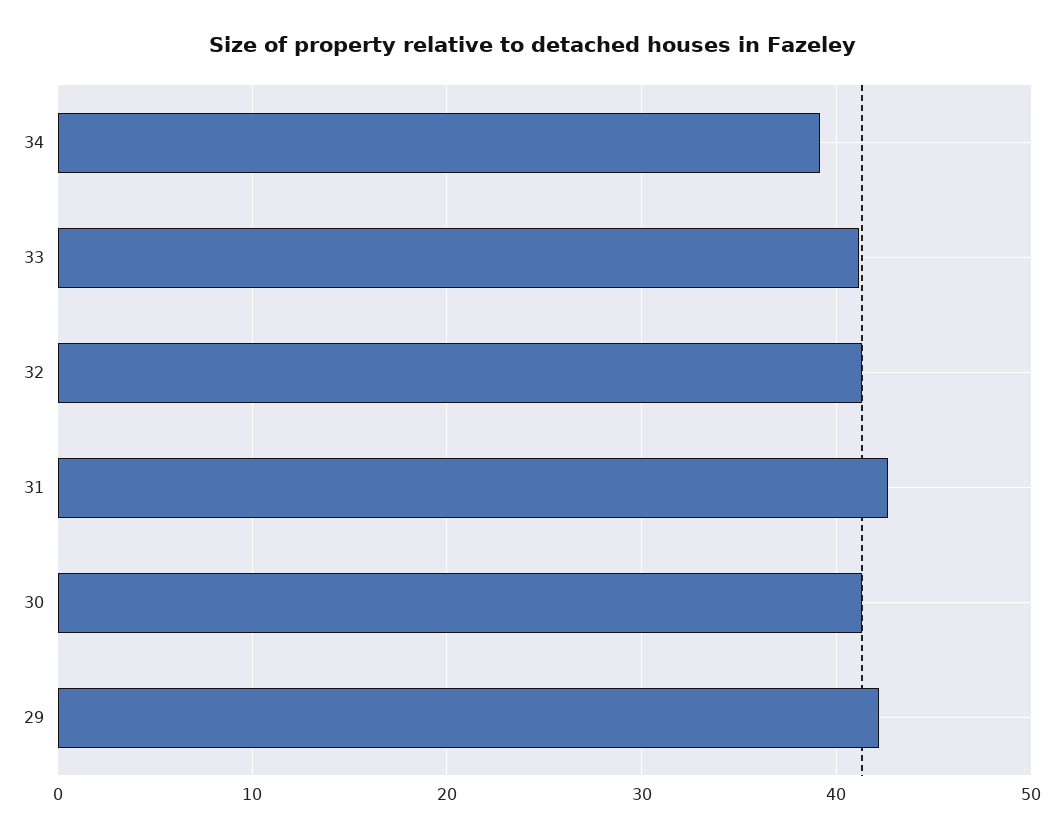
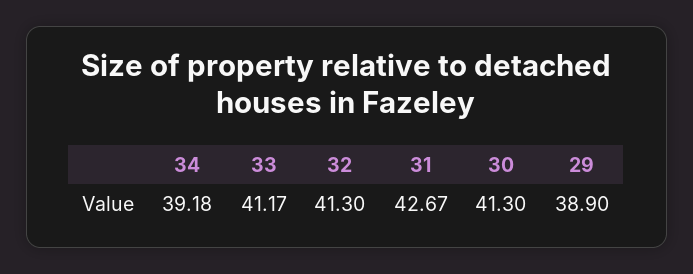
29: 42 -> 38.9

